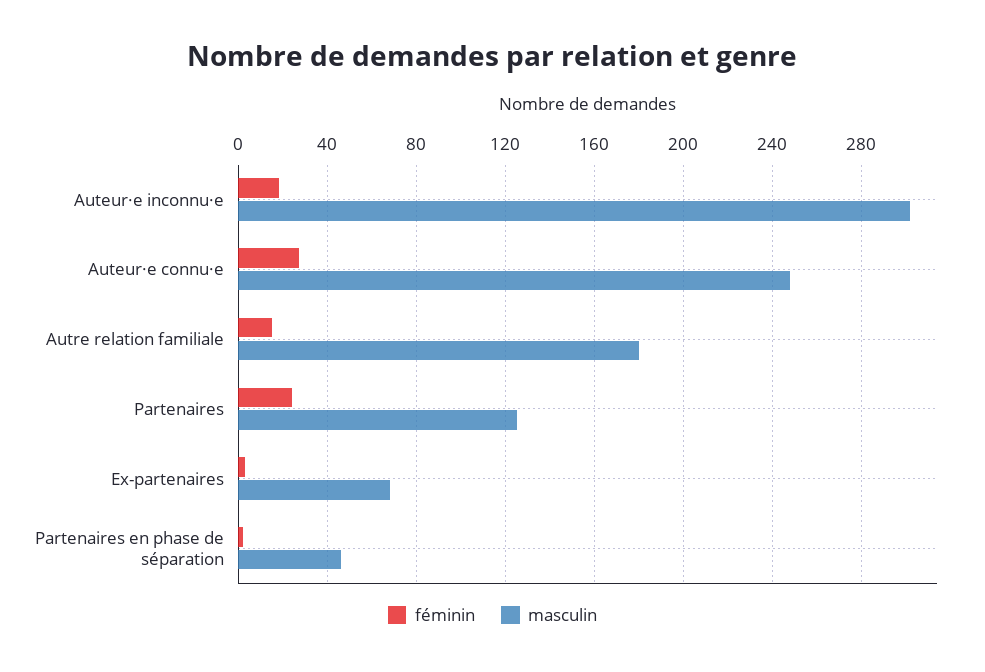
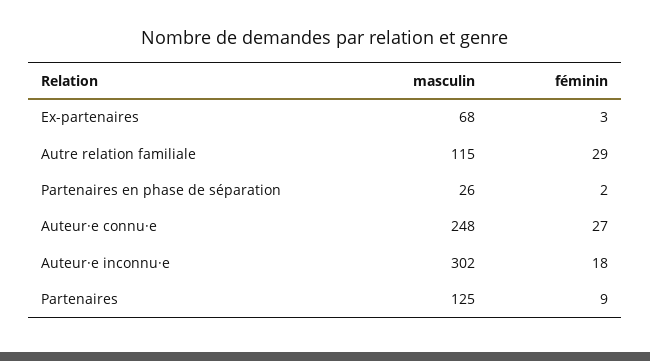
féminin, Autre relation familiale: 15 -> 29
masculin, Autre relation familiale: 180 -> 115
féminin, Partenaires: 25 -> 9
masculin, Partenaires en phase de séparation: 45 -> 26

